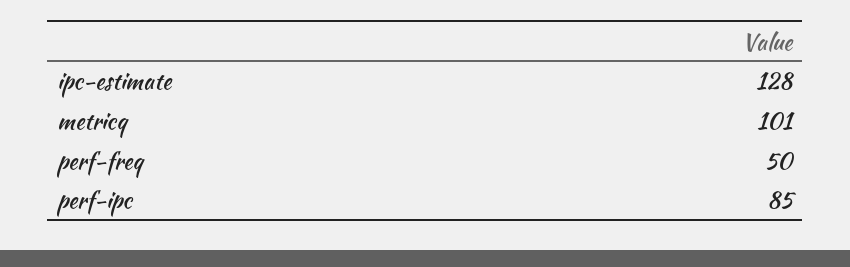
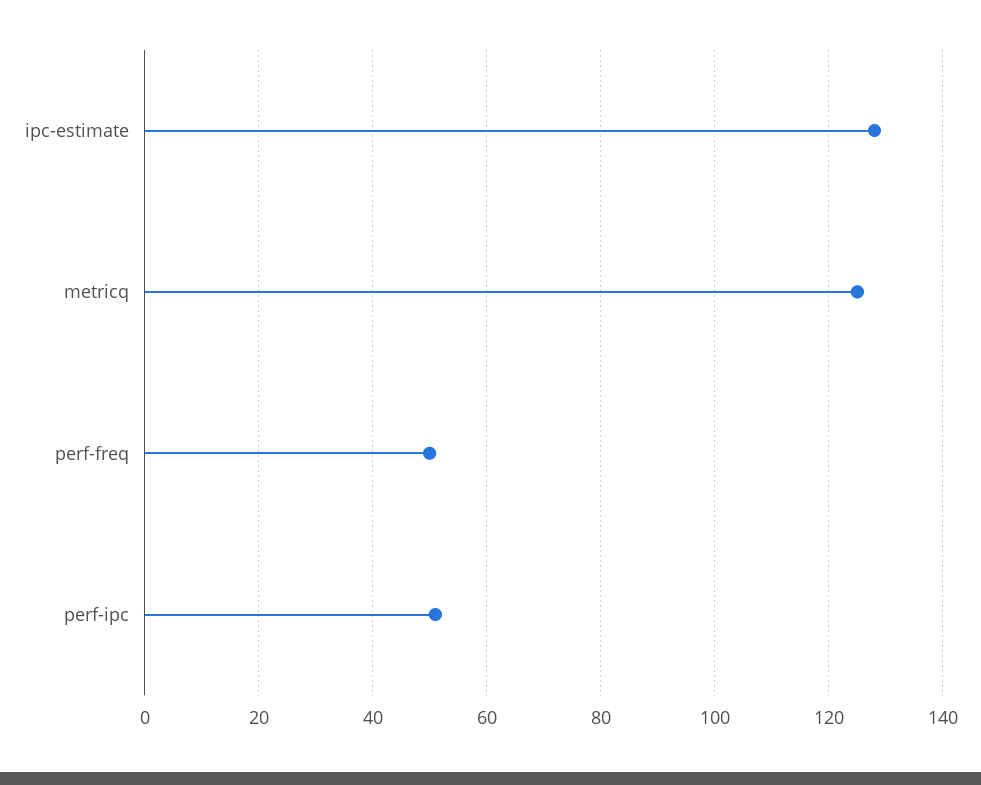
metricq: 101 -> 125
perf-ipc: 85 -> 50

